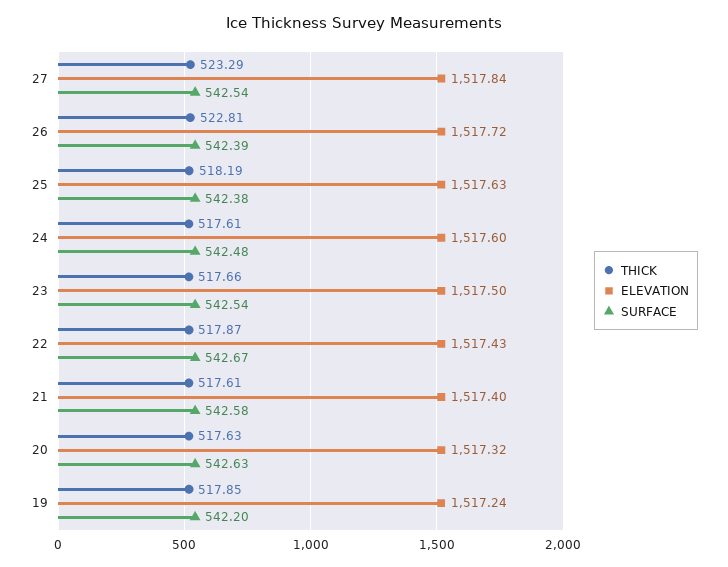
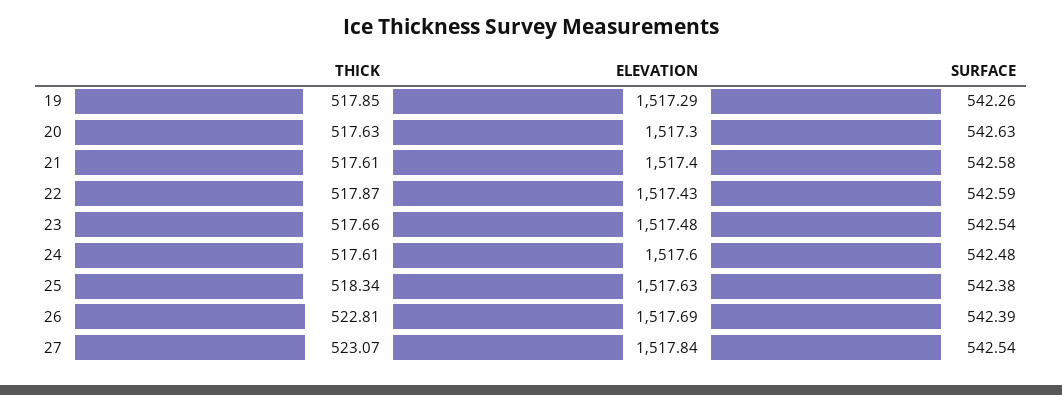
THICK, 27: 523.29 -> 523.07
ELEVATION, 26: 1517.72 -> 1517.69
THICK, 25: 518.19 -> 518.34
ELEVATION, 23: 1517.5 -> 1517.48
SURFACE, 22: 542.67 -> 542.59
ELEVATION, 20: 1517.32 -> 1517.3
ELEVATION, 19: 1517.24 -> 1517.29
SURFACE, 19: 542.2 -> 542.26

